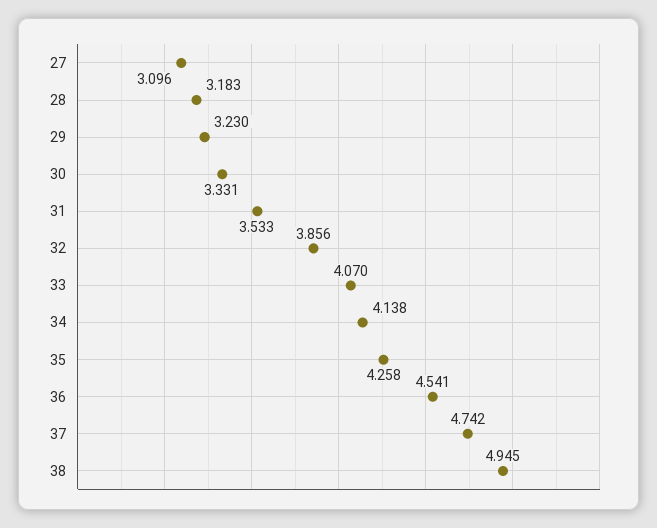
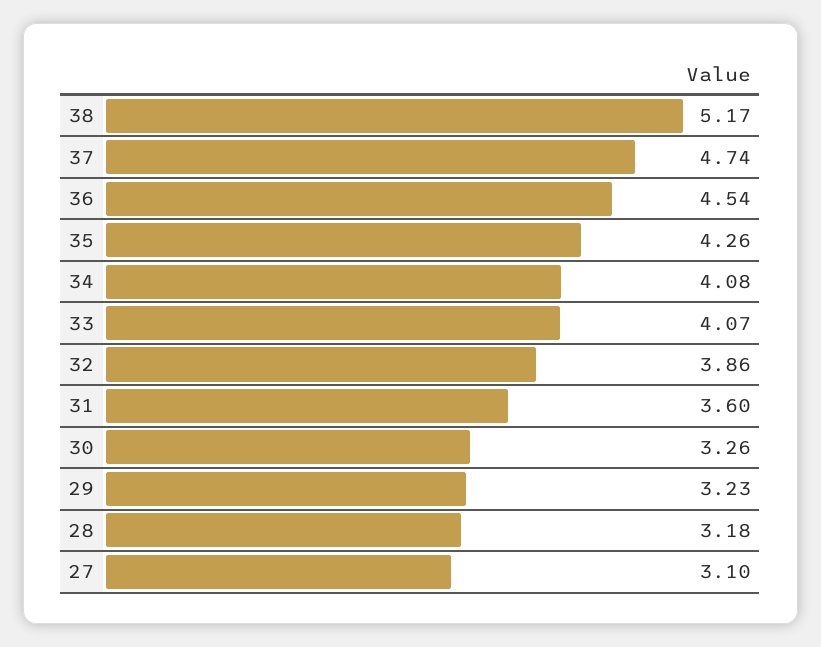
30: 3.331 -> 3.26
31: 3.533 -> 3.6
34: 4.138 -> 4.08
38: 4.945 -> 5.17

